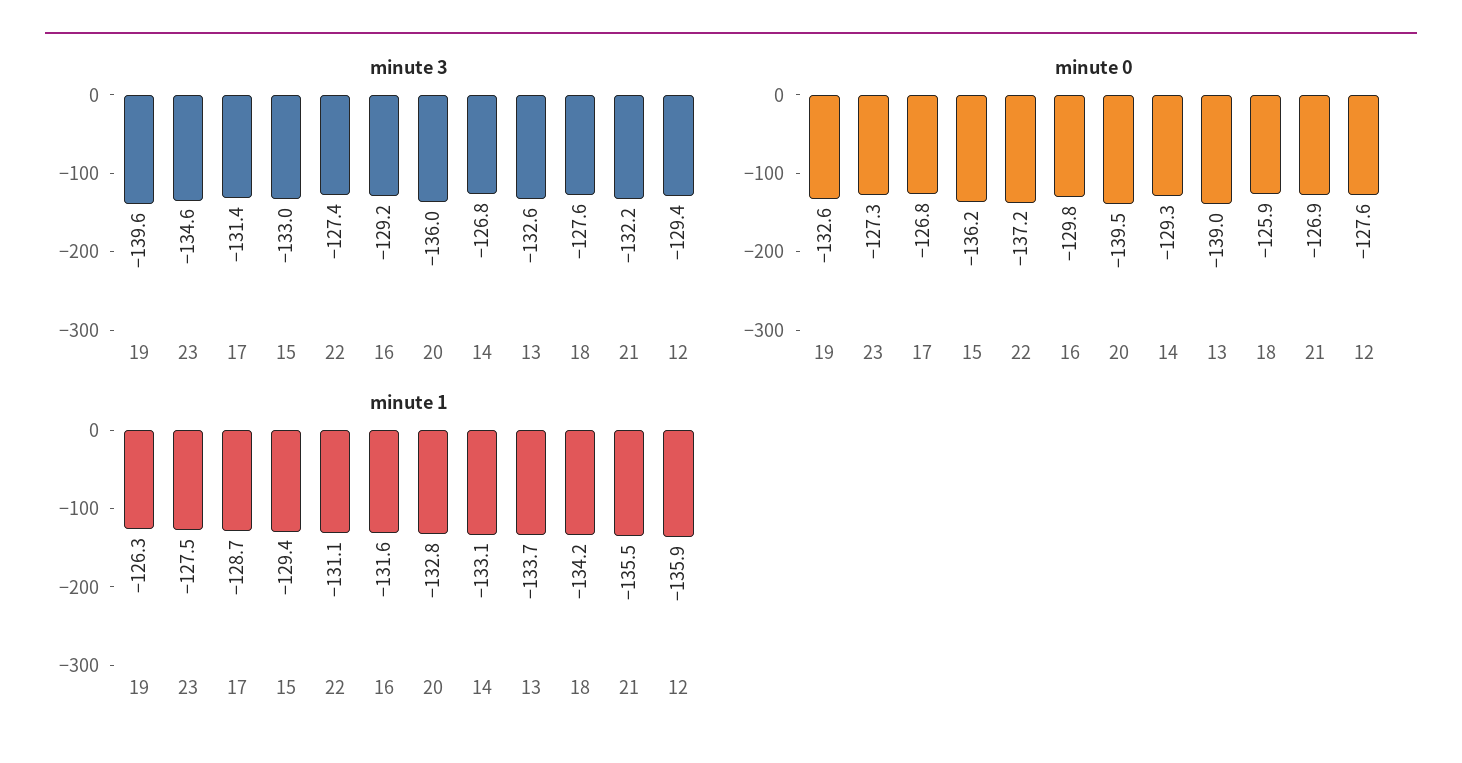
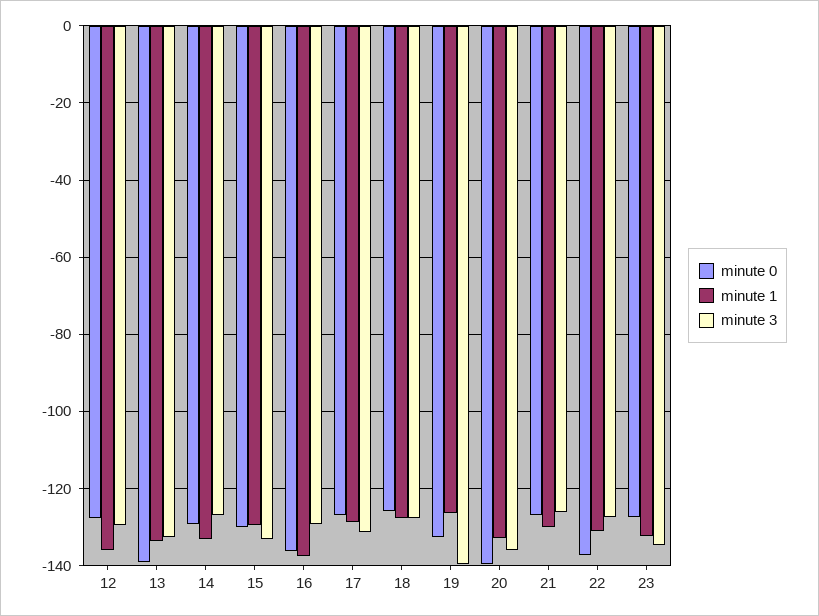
minute 3, 21: -132.2 -> -126
minute 0, 15: -136.2 -> -130
minute 0, 16: -129.8 -> -136
minute 1, 23: -127.5 -> -132
minute 1, 16: -131.6 -> -138
minute 1, 18: -134.2 -> -128
minute 1, 21: -135.5 -> -130

